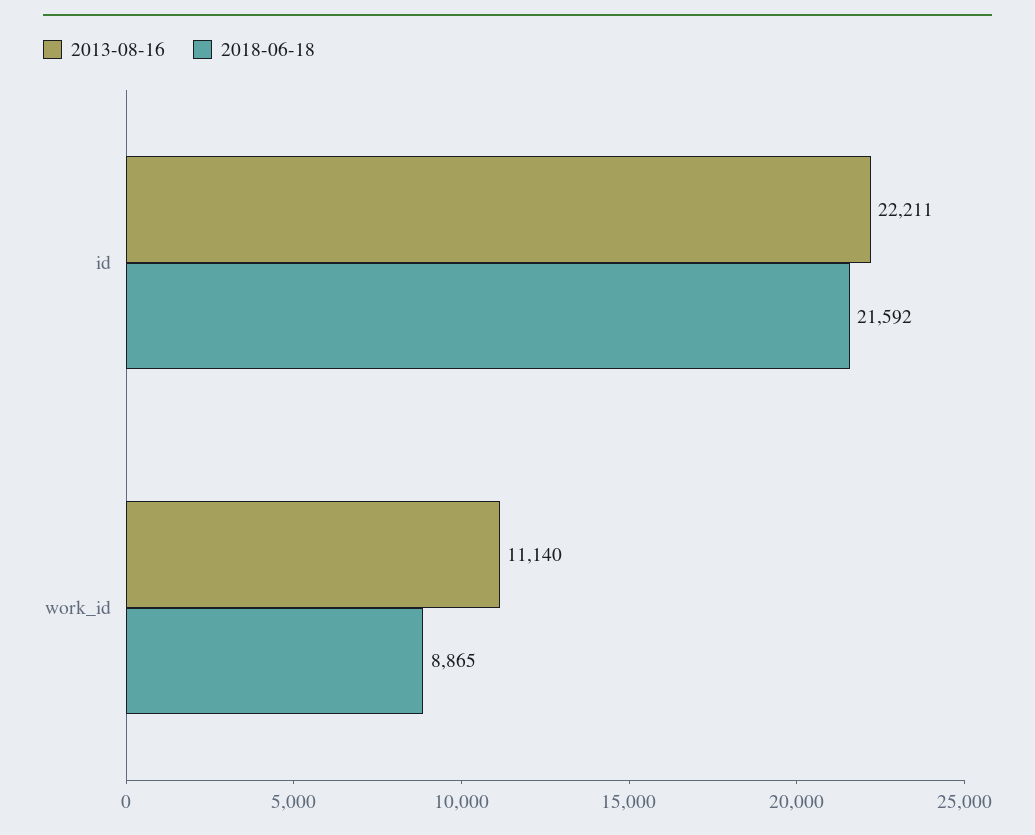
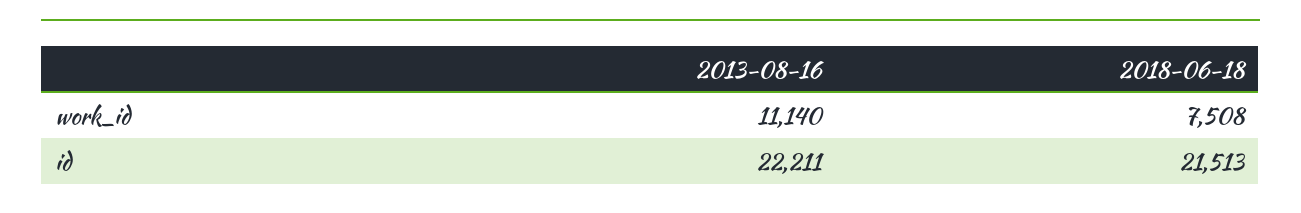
2018-06-18, id: 21592 -> 21513
2018-06-18, work_id: 8865 -> 7508

